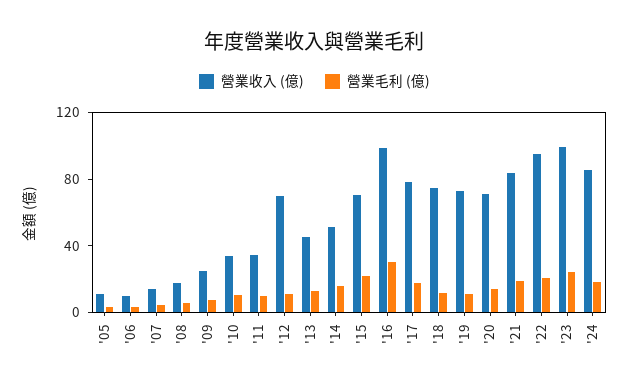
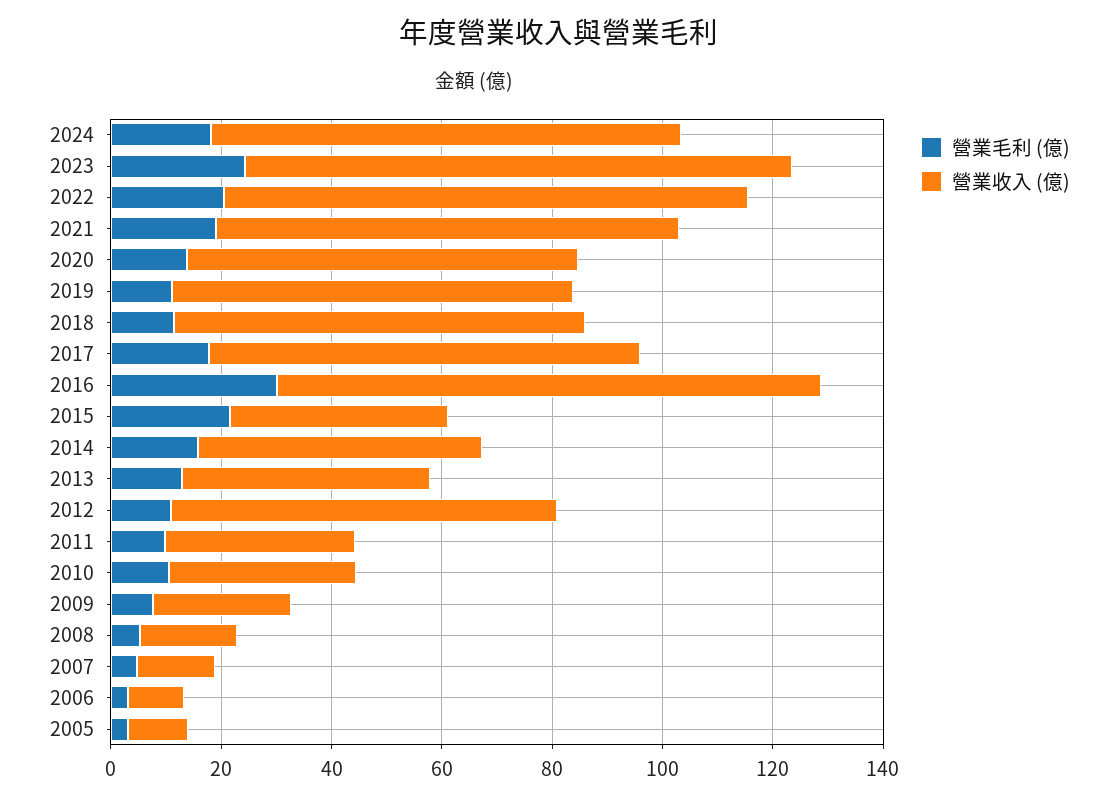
營業收入 (億), '15: 70 -> 40

